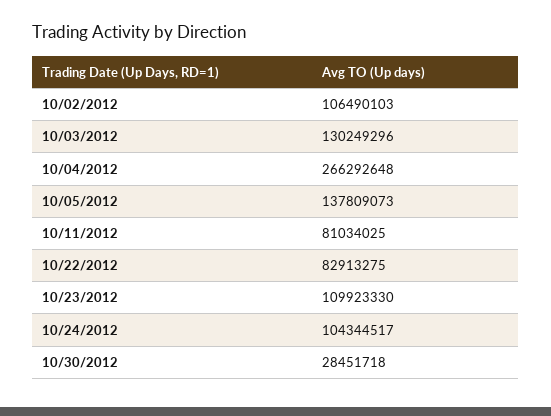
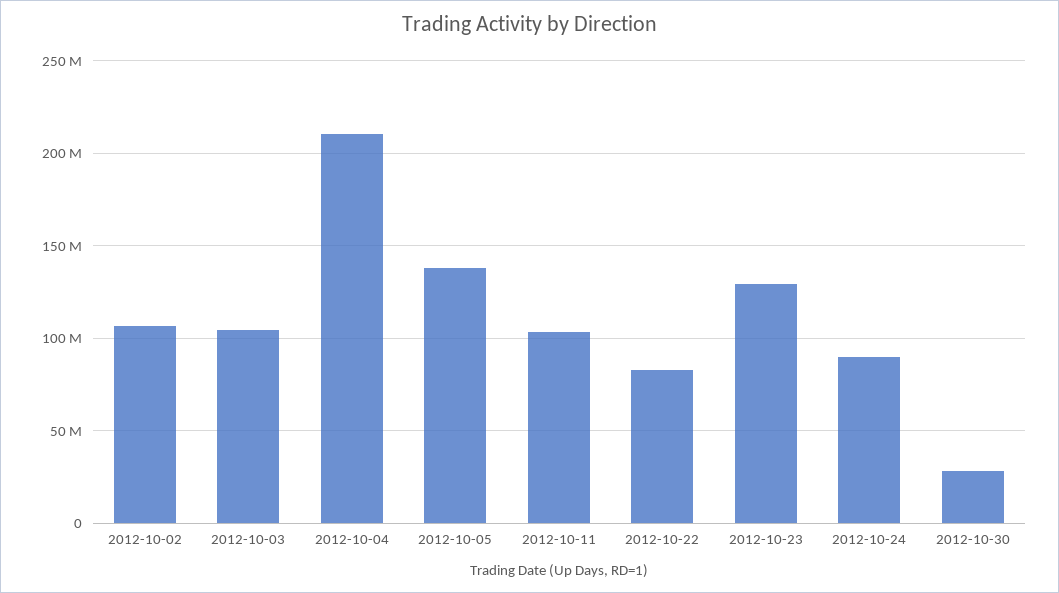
10/03/2012: 130249296 -> 105000000
10/04/2012: 266292648 -> 210000000
10/11/2012: 81034025 -> 105000000
10/23/2012: 109923330 -> 130000000
10/24/2012: 104344517 -> 90000000

